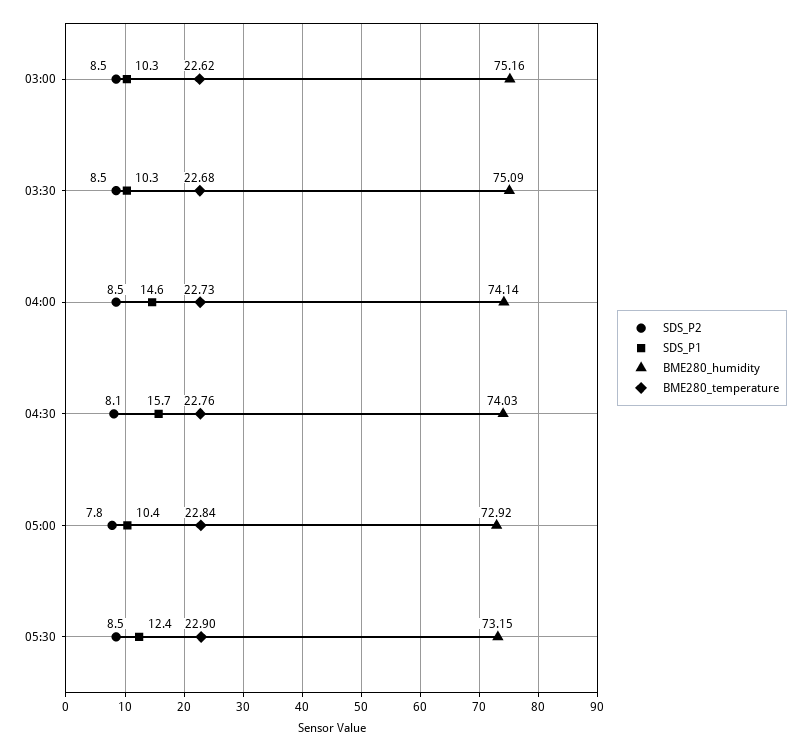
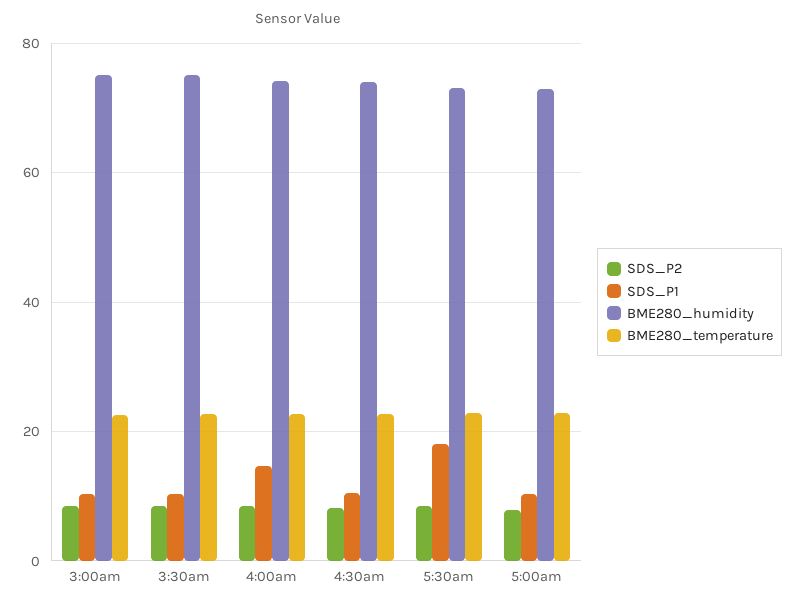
SDS_P1, 04:30: 15.7 -> 10
SDS_P1, 05:30: 12.4 -> 18

